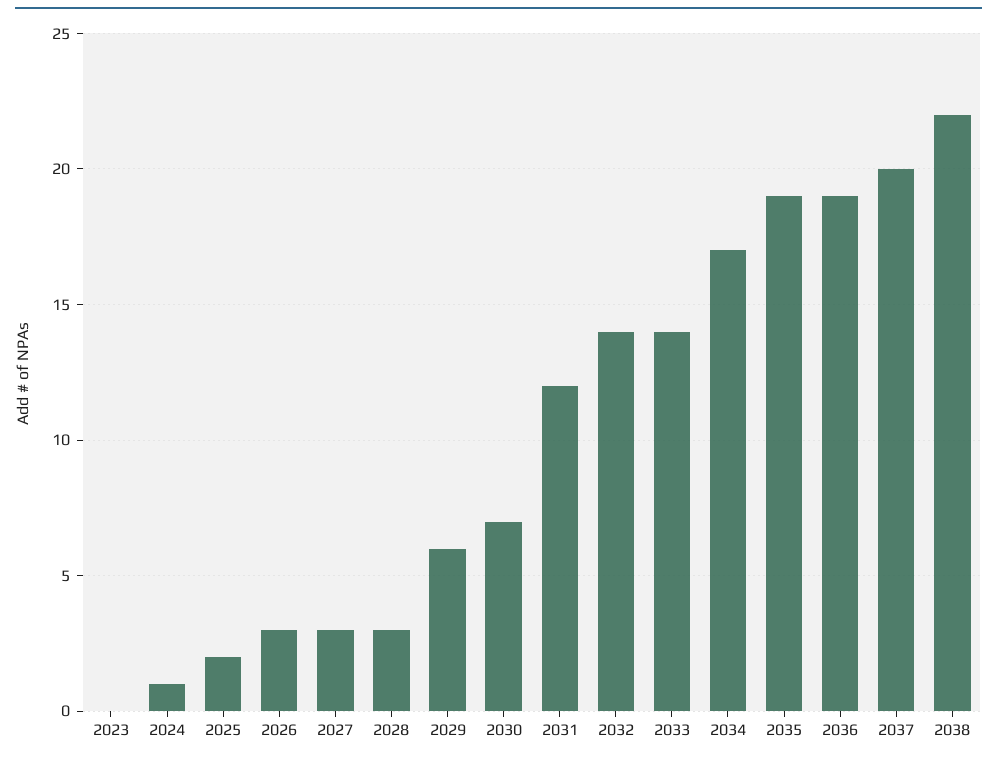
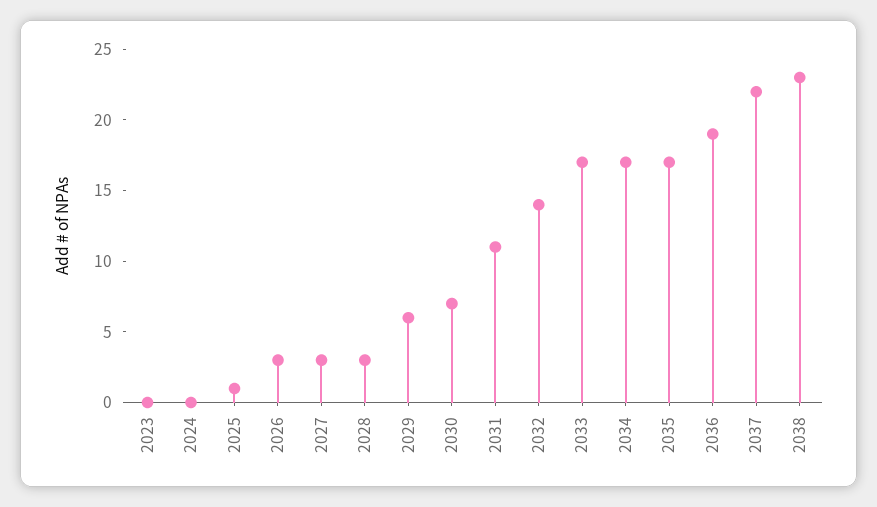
2024: 1 -> 0
2025: 2 -> 1
2031: 12 -> 11
2033: 14 -> 17
2035: 19 -> 17
2037: 20 -> 22
2038: 22 -> 23

